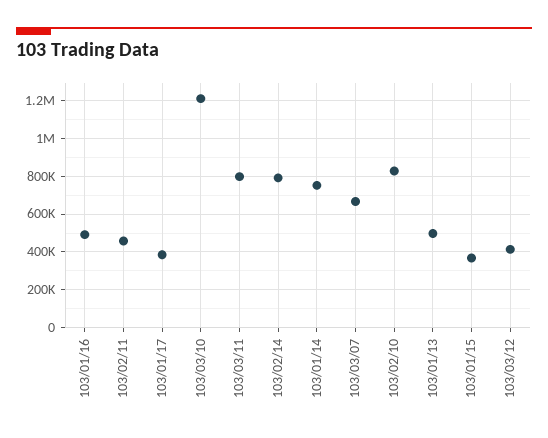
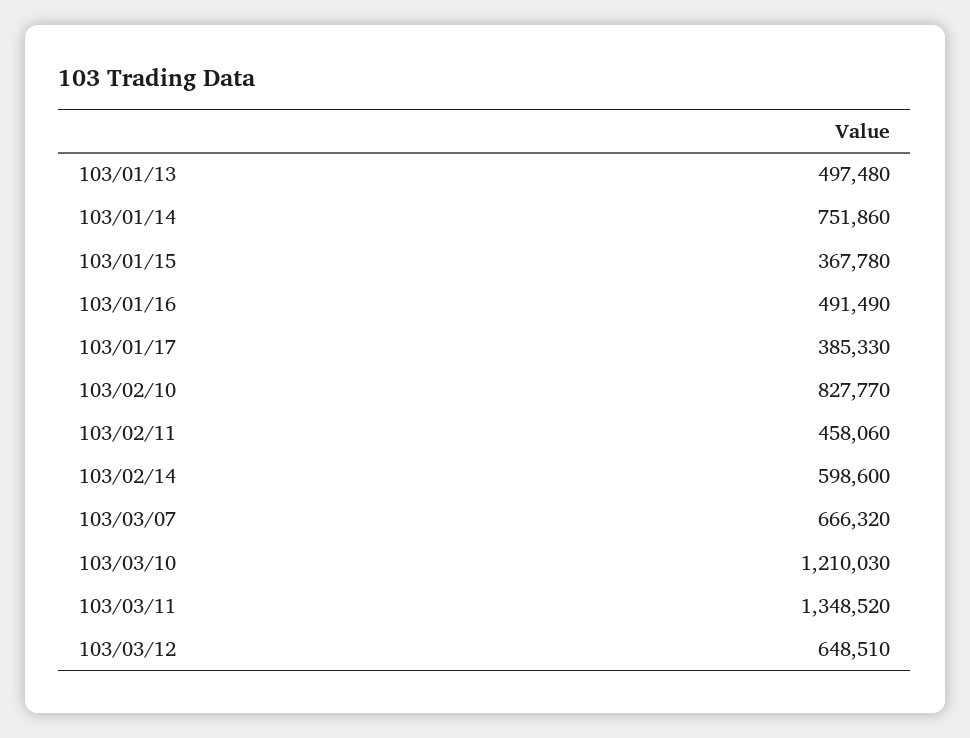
103/03/11: 800000 -> 1348520
103/02/14: 800000 -> 598600
103/03/12: 400000 -> 648510

